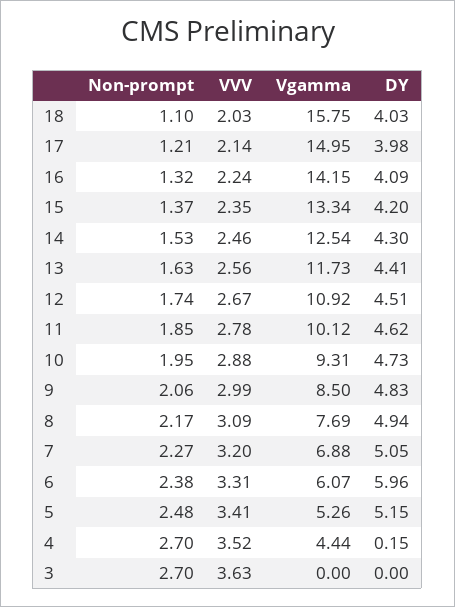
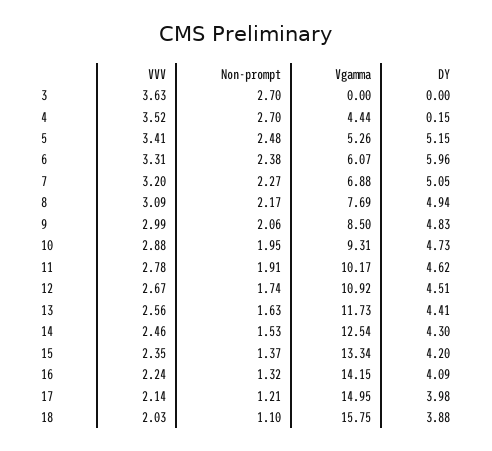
DY, 18: 4.03 -> 3.88
Non-prompt, 11: 1.85 -> 1.91
Vgamma, 11: 10.12 -> 10.17

